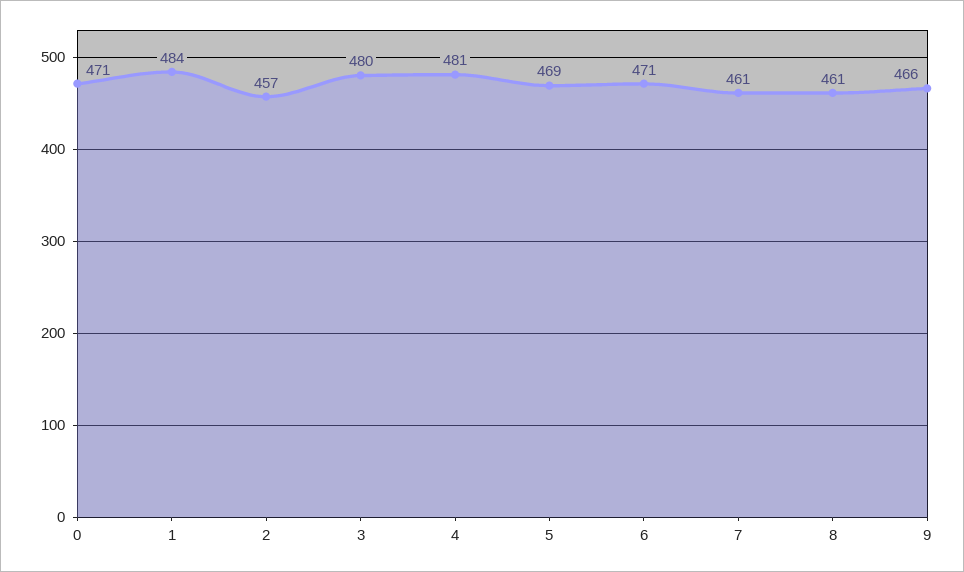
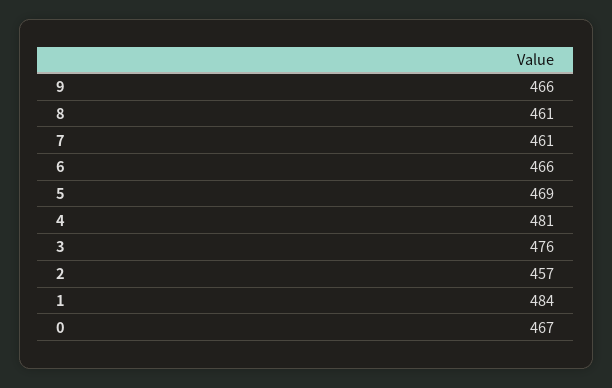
0: 471 -> 467
3: 480 -> 476
6: 471 -> 466

